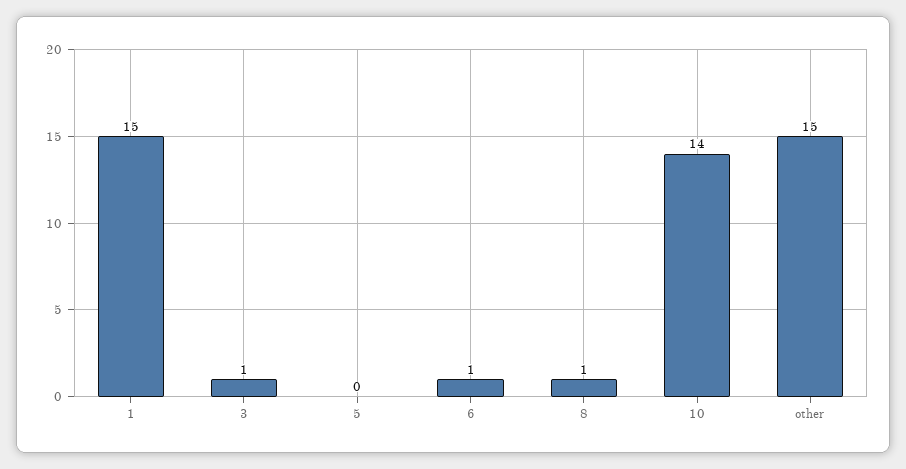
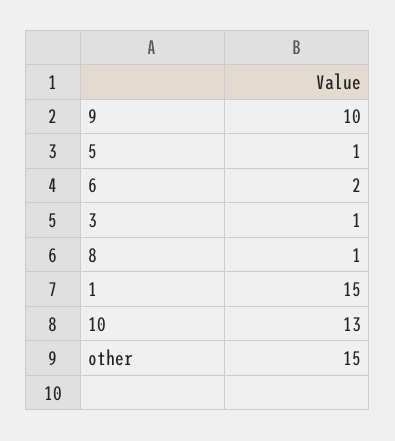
5: 0 -> 1
6: 1 -> 2
10: 14 -> 13
9: none -> 10

